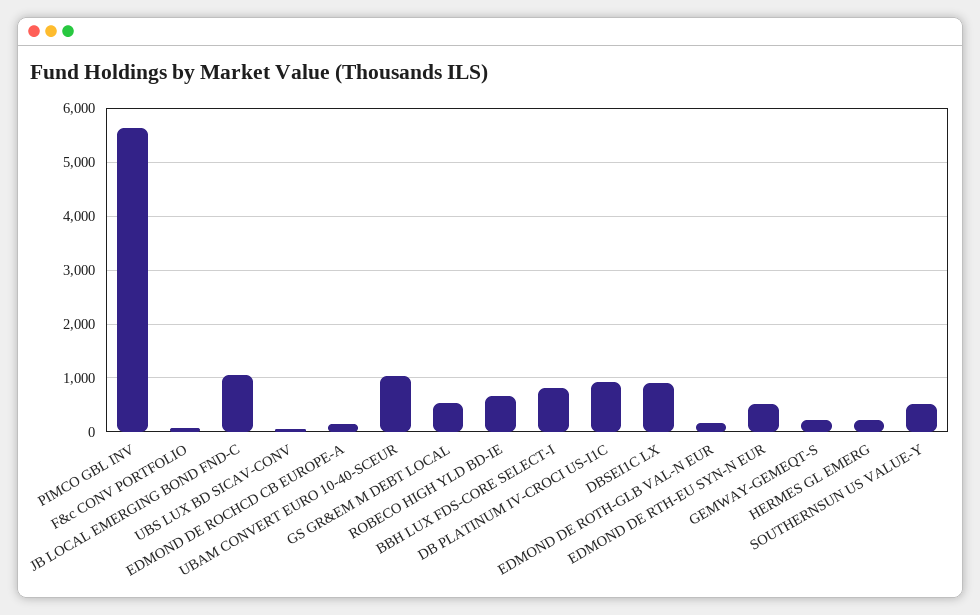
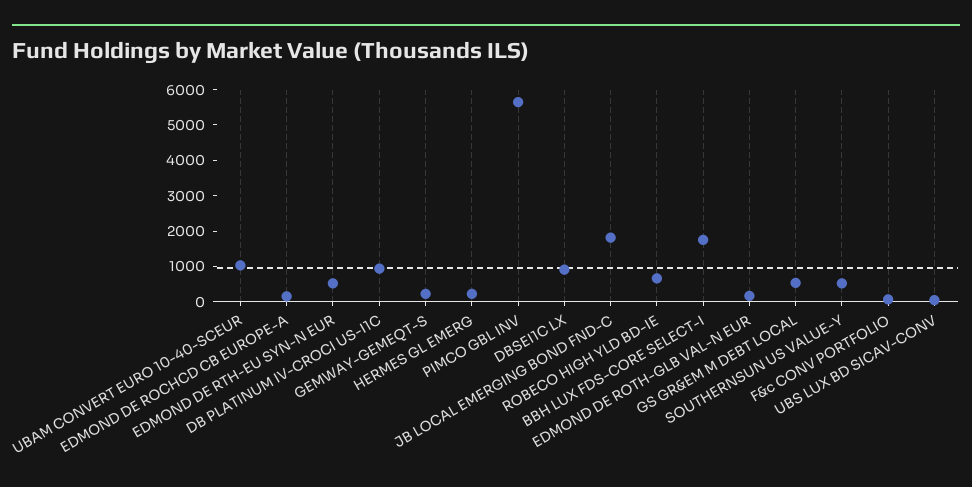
JB LOCAL EMERGING BOND FND-C: 1000 -> 1750
BBH LUX FDS-CORE SELECT-I: 800 -> 1750

